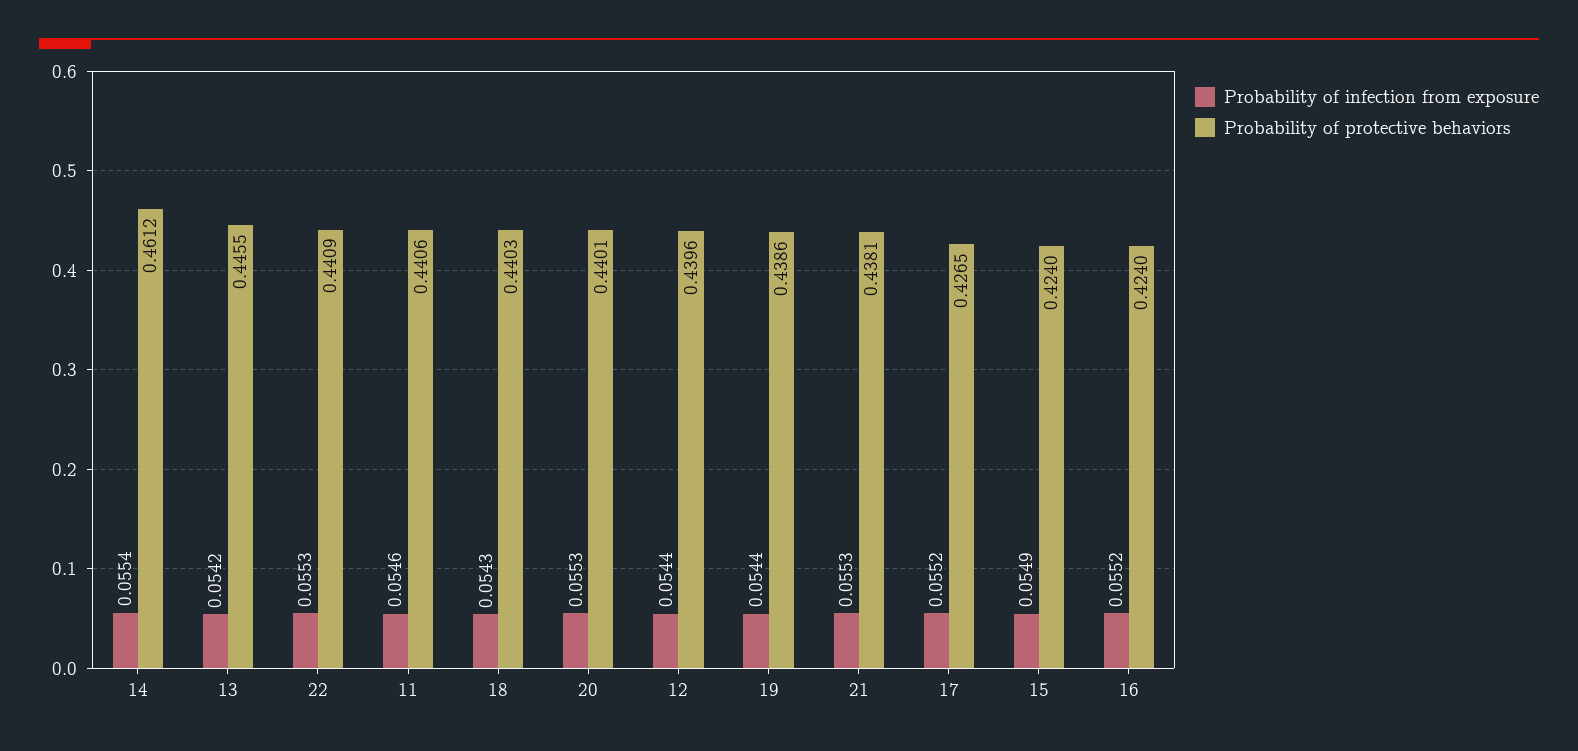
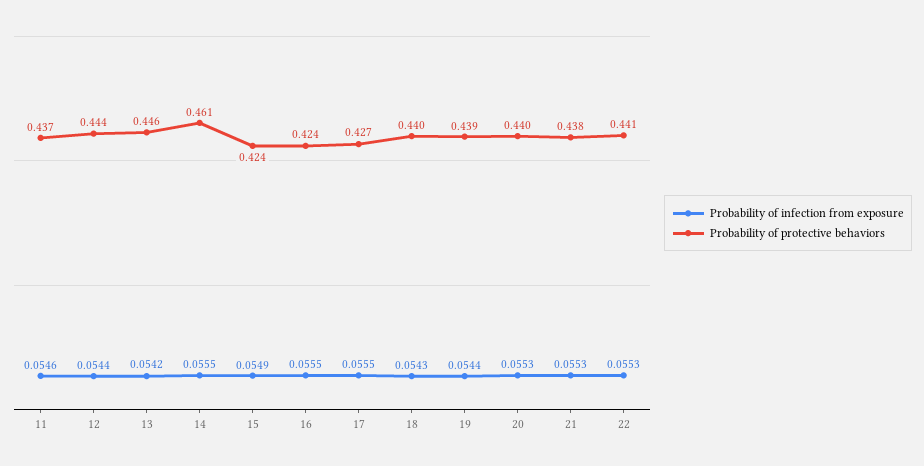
Probability of infection from exposure, 14: 0.0554 -> 0.0555
Probability of protective behaviors, 11: 0.4406 -> 0.437
Probability of protective behaviors, 12: 0.4396 -> 0.444
Probability of infection from exposure, 17: 0.0552 -> 0.0555
Probability of infection from exposure, 16: 0.0552 -> 0.0555

